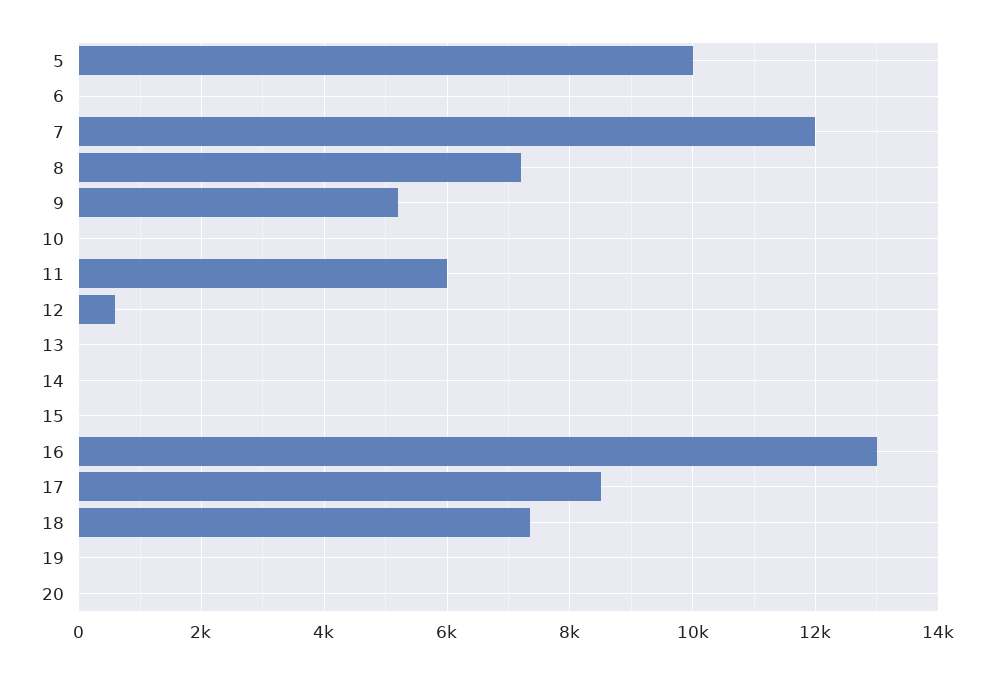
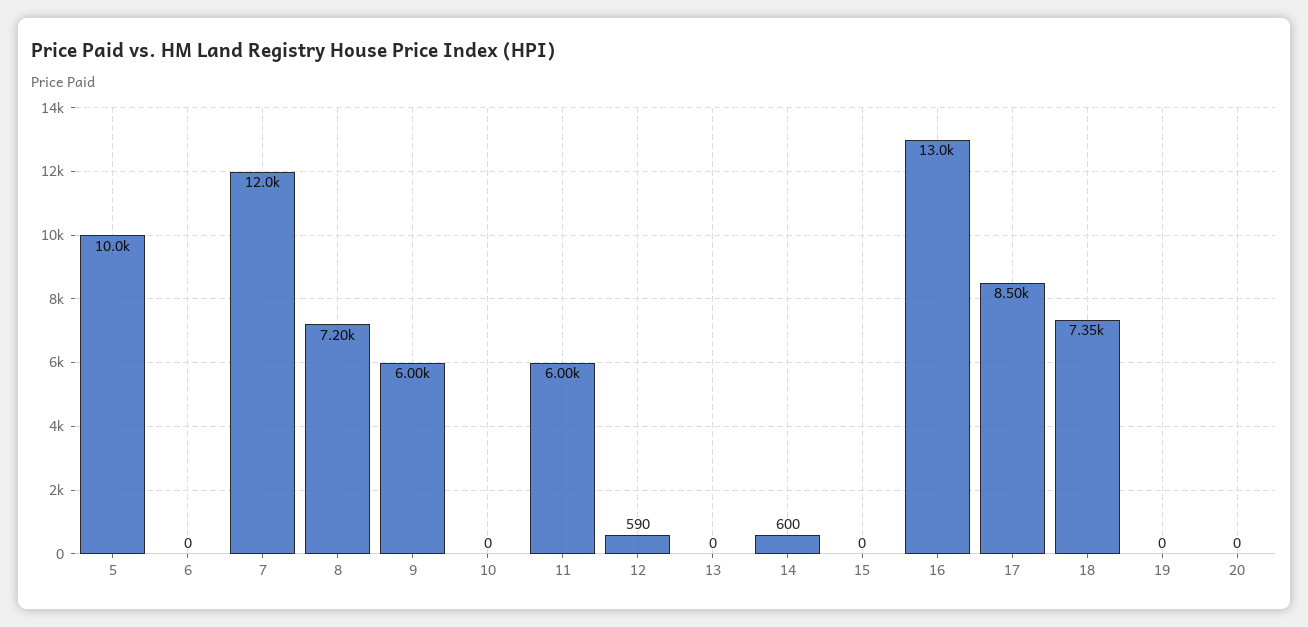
9: 5200 -> 6000
14: 0 -> 600

